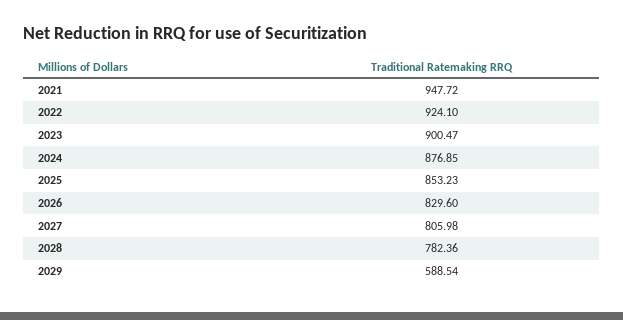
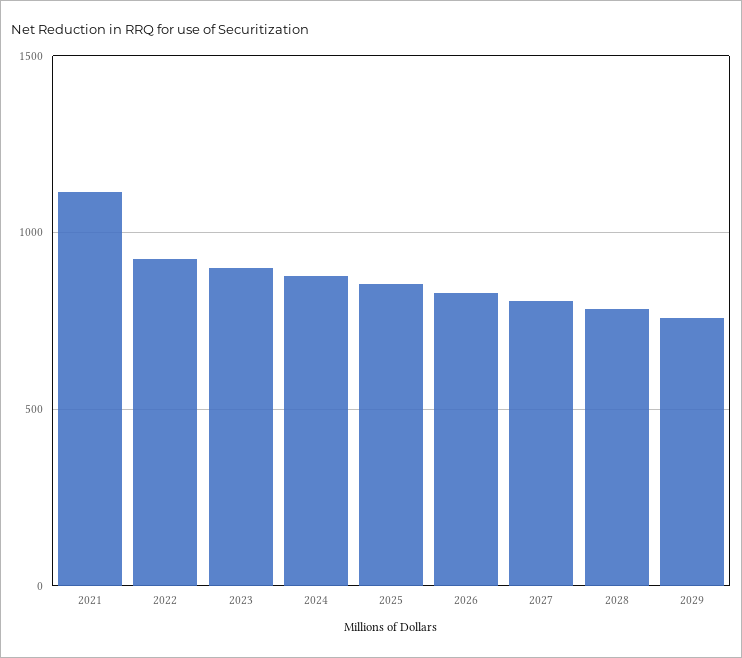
2021: 947.72 -> 1100
2029: 588.54 -> 750

